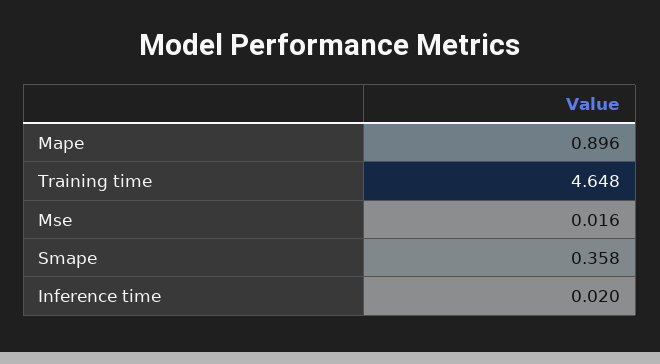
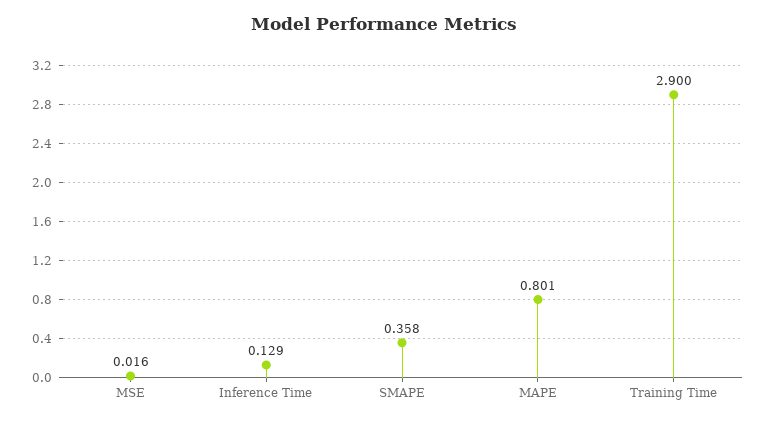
Mape: 0.896 -> 0.801
Training time: 4.648 -> 2.9
Inference time: 0.02 -> 0.129

